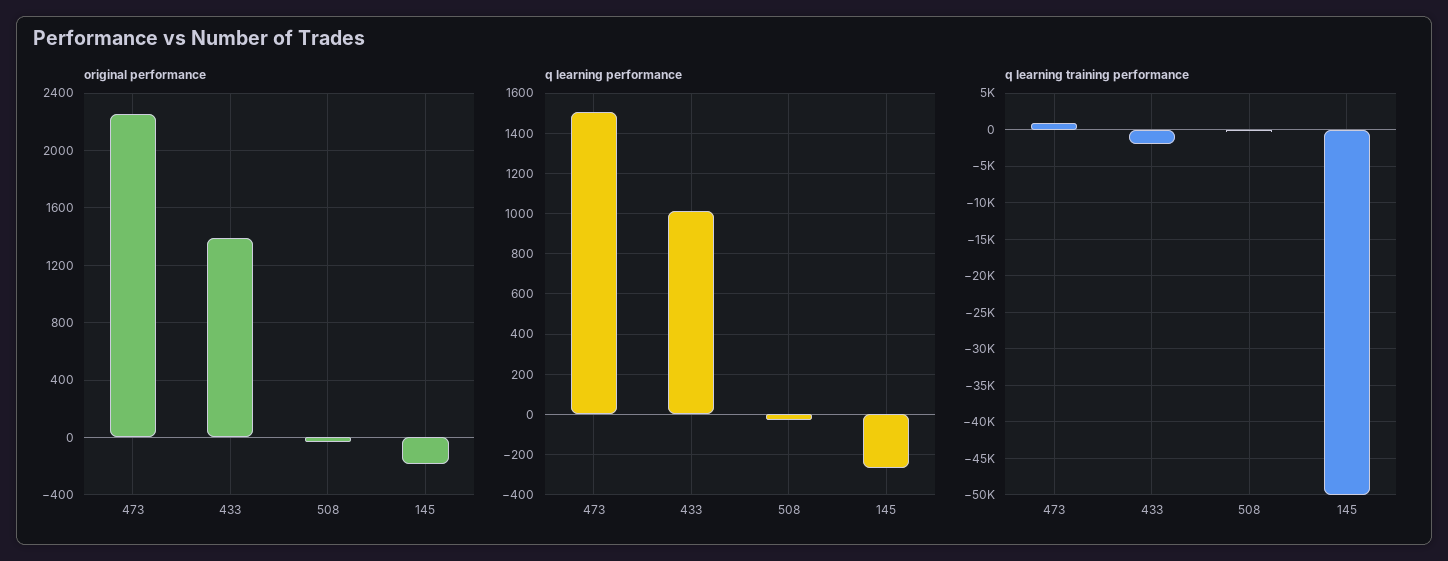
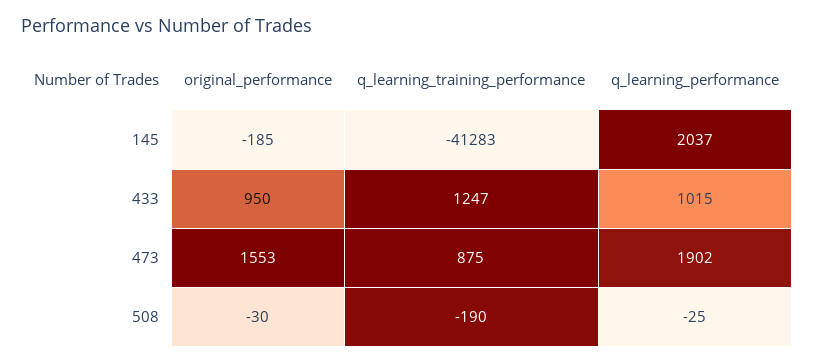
original performance, 473: 2250 -> 1553
original performance, 433: 1400 -> 950
q learning performance, 473: 1500 -> 1902
q learning performance, 145: -250 -> 2037
q learning training performance, 433: -2000 -> 1247
q learning training performance, 145: -50000 -> -41283

